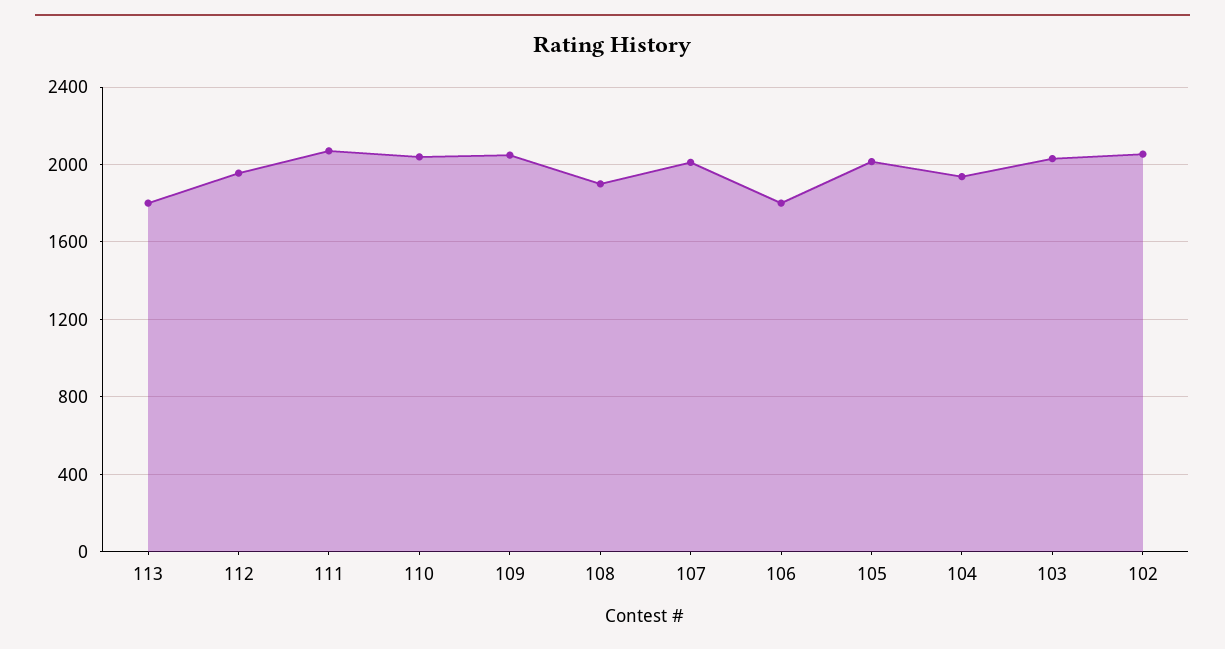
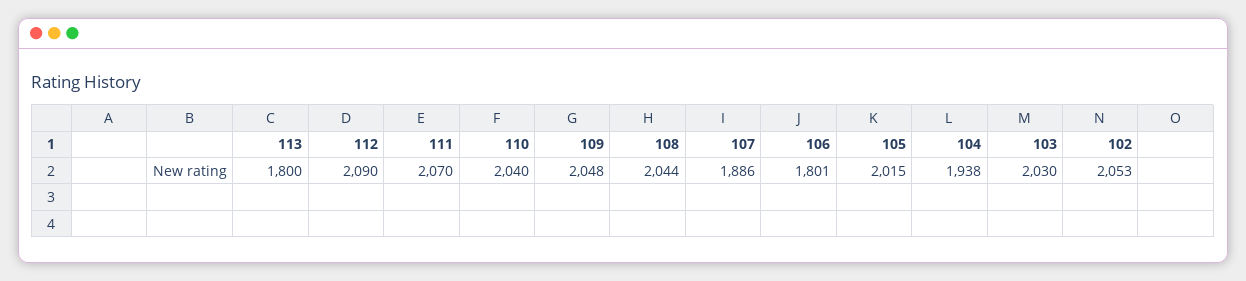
112: 1950 -> 2090
108: 1900 -> 2044
107: 2000 -> 1886

